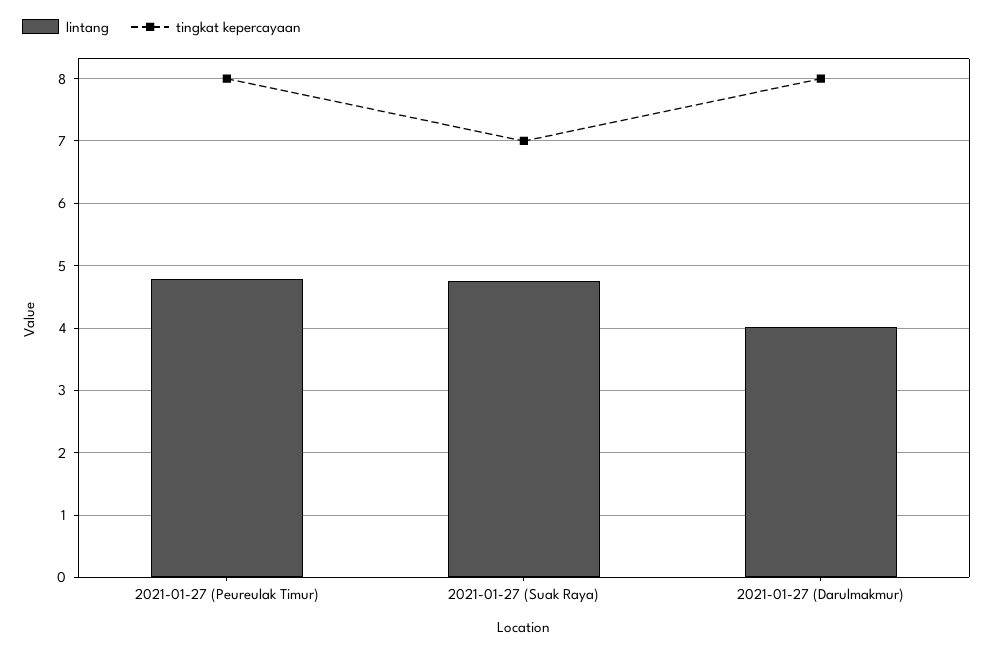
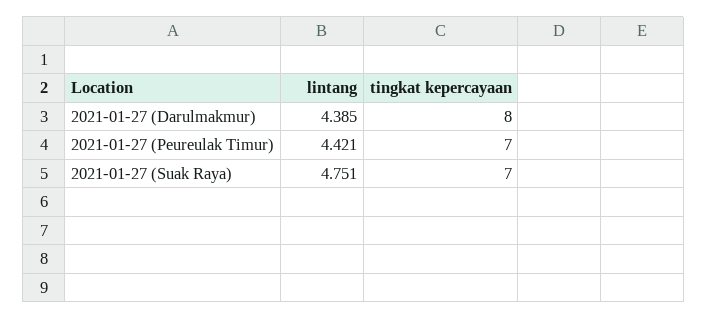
lintang, 2021-01-27 (Peureulak Timur): 4.8 -> 4.421
tingkat kepercayaan, 2021-01-27 (Peureulak Timur): 8 -> 7
lintang, 2021-01-27 (Darulmakmur): 4 -> 4.385

